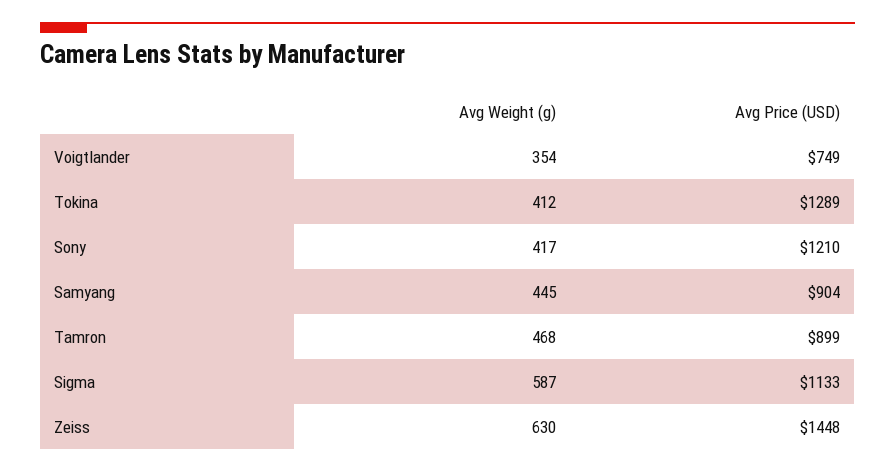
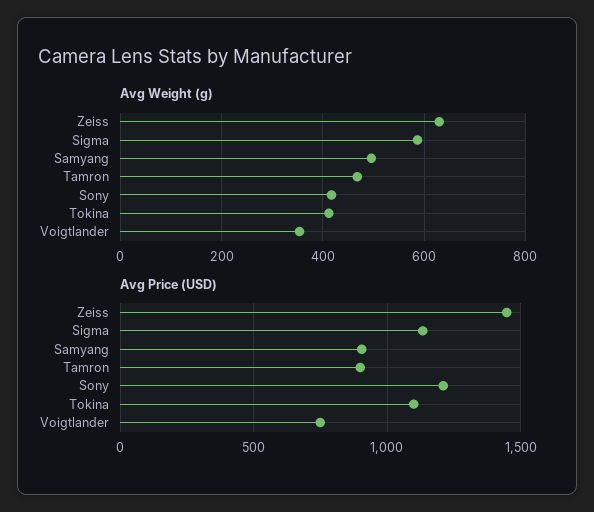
Avg Price (USD), Tokina: 1289 -> 1100
Avg Weight (g), Samyang: 445 -> 500

